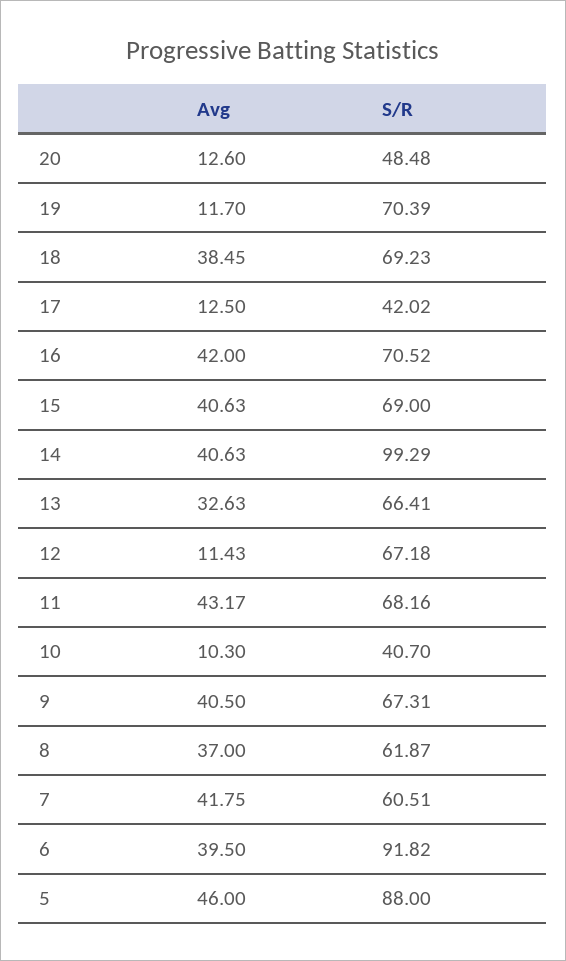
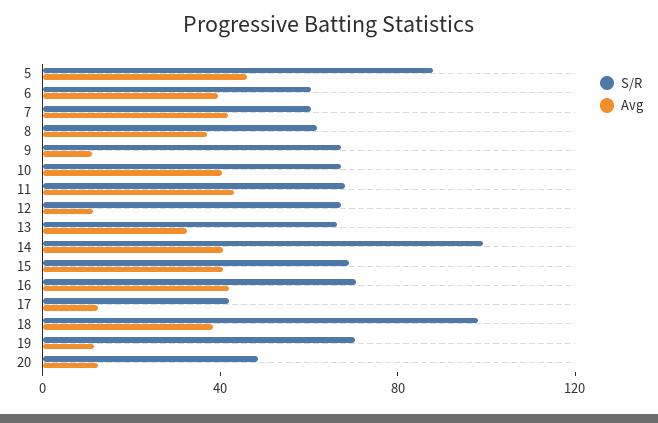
S/R, 18: 69.23 -> 100
Avg, 10: 10.3 -> 40
S/R, 10: 40.7 -> 70
Avg, 9: 40.5 -> 10
S/R, 6: 91.82 -> 60

